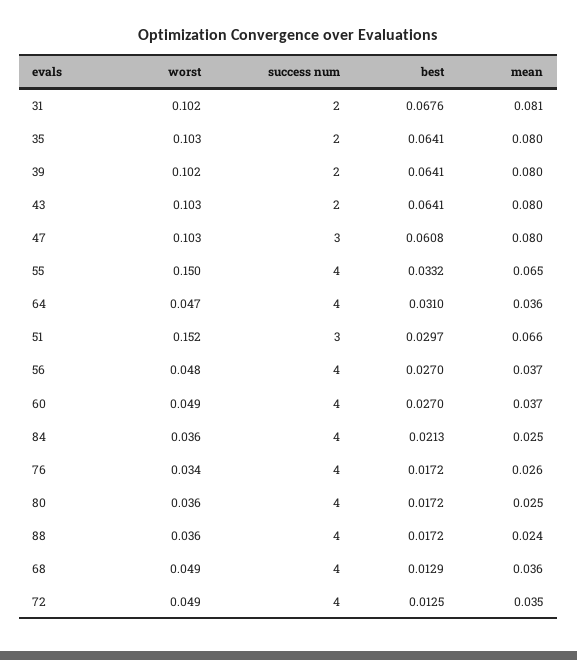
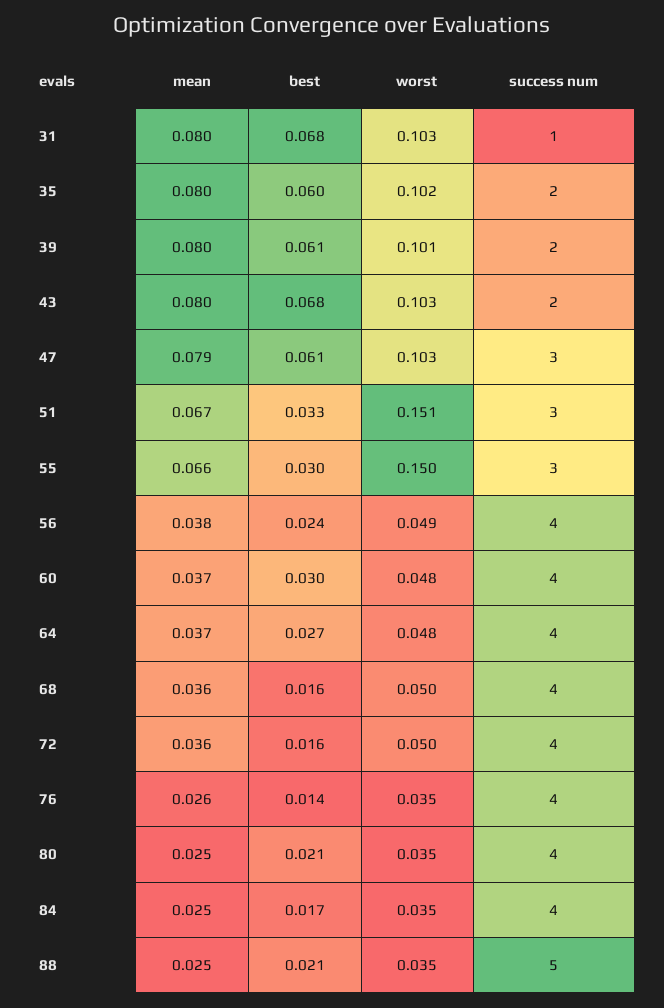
worst, 31: 0.102 -> 0.103
success num, 31: 2 -> 1
mean, 31: 0.081 -> 0.08
worst, 35: 0.103 -> 0.102
best, 35: 0.0641 -> 0.06
worst, 39: 0.102 -> 0.101
best, 39: 0.0641 -> 0.061
best, 43: 0.0641 -> 0.068
mean, 47: 0.08 -> 0.079
success num, 55: 4 -> 3
best, 55: 0.0332 -> 0.03
mean, 55: 0.065 -> 0.066
worst, 64: 0.047 -> 0.048
best, 64: 0.031 -> 0.027
mean, 64: 0.036 -> 0.037
worst, 51: 0.152 -> 0.151
best, 51: 0.0297 -> 0.033
mean, 51: 0.066 -> 0.067
worst, 56: 0.048 -> 0.049
best, 56: 0.027 -> 0.024
mean, 56: 0.037 -> 0.038
worst, 60: 0.049 -> 0.048
best, 60: 0.027 -> 0.03
worst, 84: 0.036 -> 0.035
best, 84: 0.0213 -> 0.017
worst, 76: 0.034 -> 0.035
best, 76: 0.0172 -> 0.014
worst, 80: 0.036 -> 0.035
best, 80: 0.0172 -> 0.021
worst, 88: 0.036 -> 0.035
success num, 88: 4 -> 5
best, 88: 0.0172 -> 0.021
mean, 88: 0.024 -> 0.025
worst, 68: 0.049 -> 0.05
best, 68: 0.0129 -> 0.016
worst, 72: 0.049 -> 0.05
best, 72: 0.0125 -> 0.016
mean, 72: 0.035 -> 0.036

